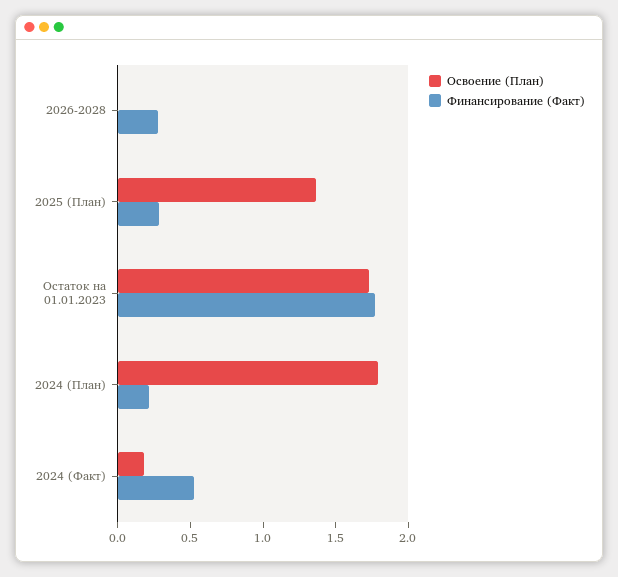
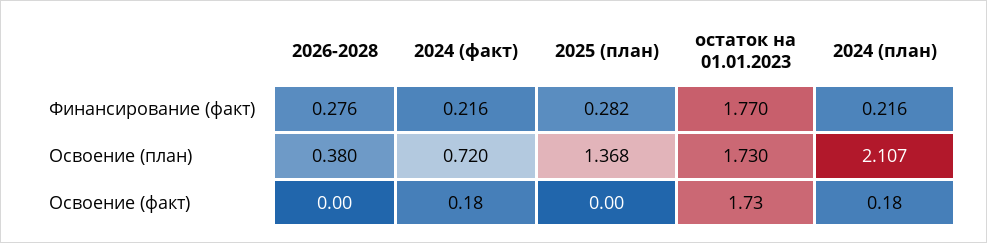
Освоение (План), 2026-2028: 0 -> 0.38
Освоение (План), 2024 (План): 1.8 -> 2.107
Освоение (План), 2024 (Факт): 0.2 -> 0.72
Финансирование (Факт), 2024 (Факт): 0.5 -> 0.216
Освоение (факт), 2026-2028: none -> 0
Освоение (факт), 2024 (Факт): none -> 0.18
Освоение (факт), 2025 (План): none -> 0
Освоение (факт), Остаток на 01.01.2023: none -> 1.73
Освоение (факт), 2024 (План): none -> 0.18

